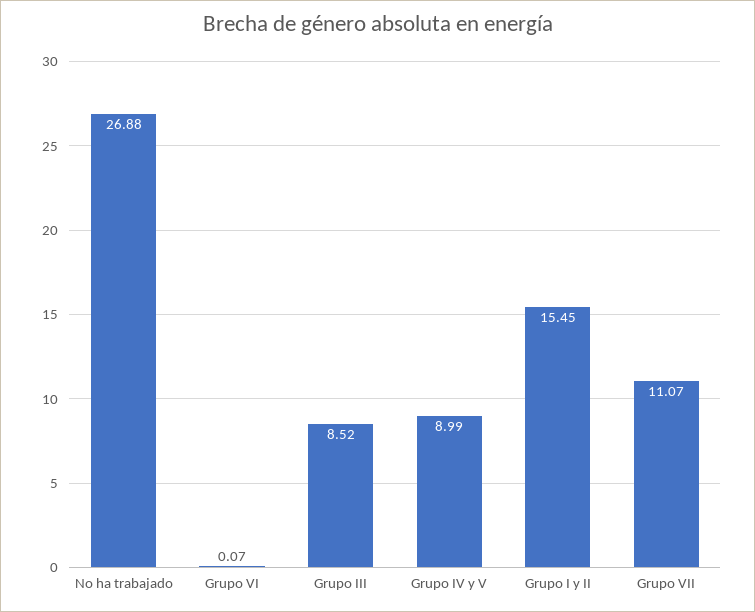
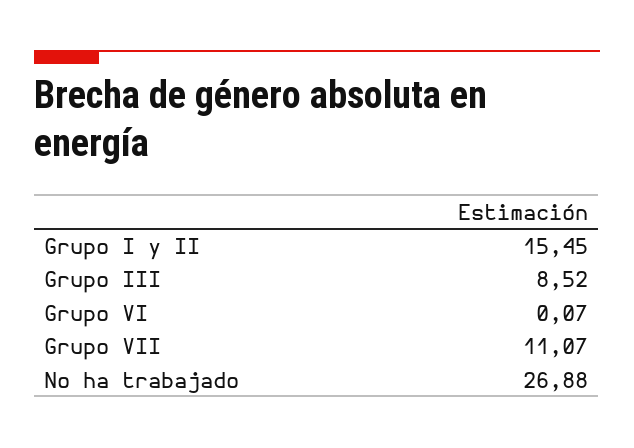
Grupo IV y V: 8.99 -> none

